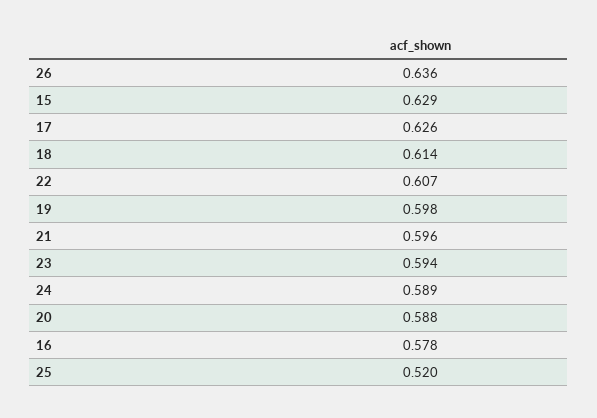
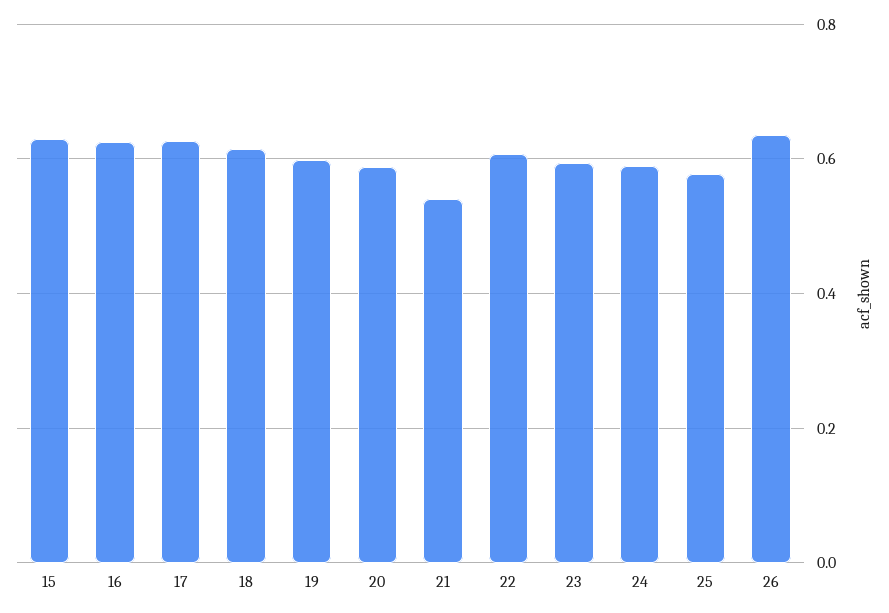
21: 0.596 -> 0.54
16: 0.578 -> 0.62
25: 0.52 -> 0.58

